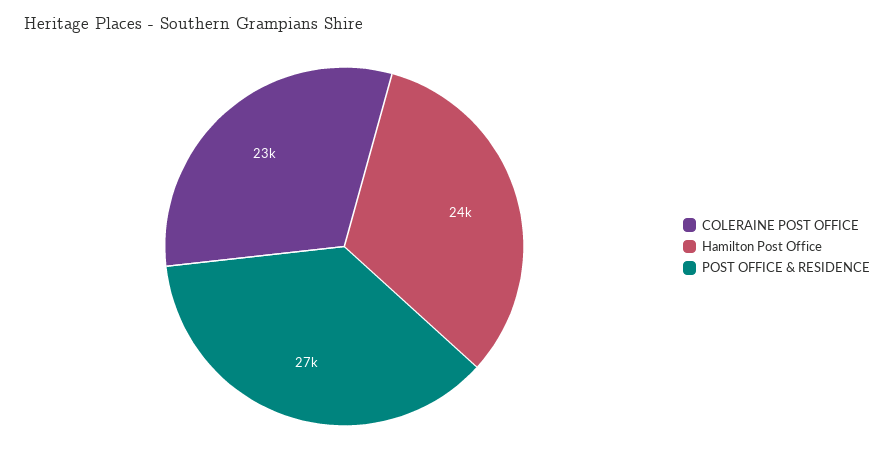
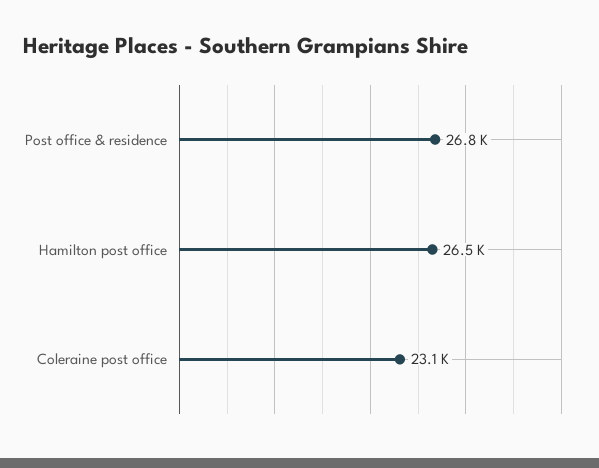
Hamilton Post Office: 24000 -> 26500

